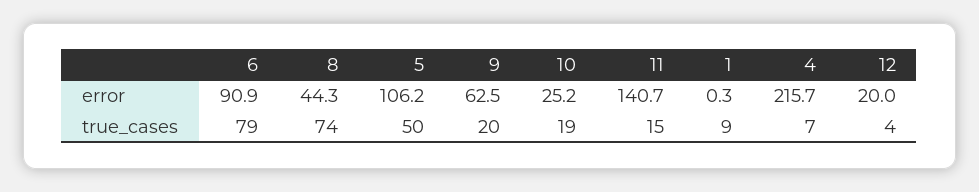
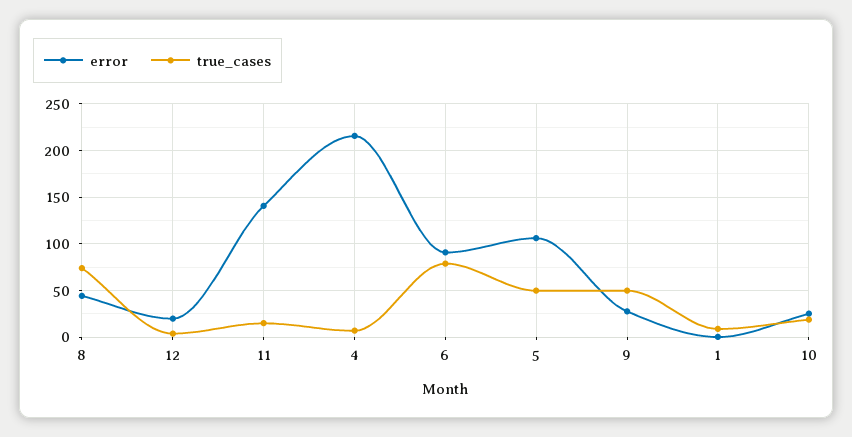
error, 9: 62.5 -> 30
true_cases, 9: 20 -> 50

